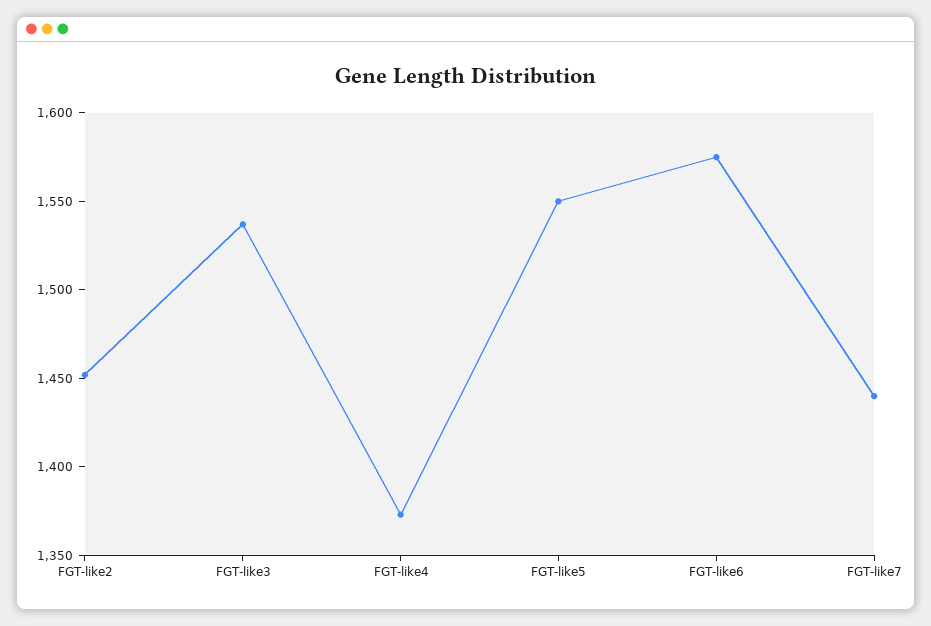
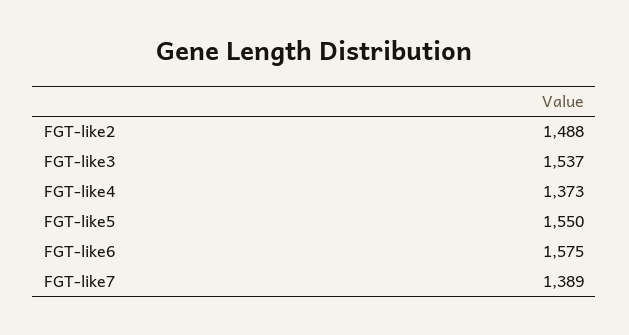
FGT-like2: 1450 -> 1488
FGT-like7: 1440 -> 1389

